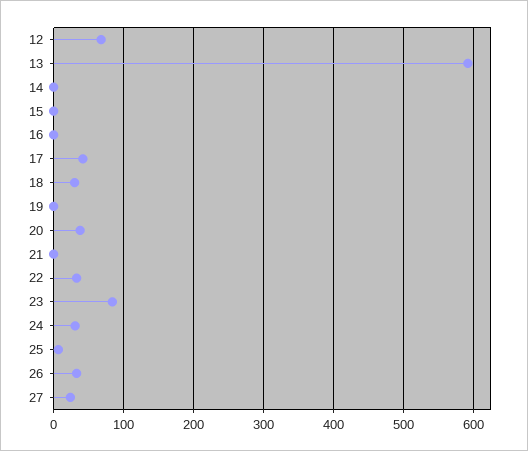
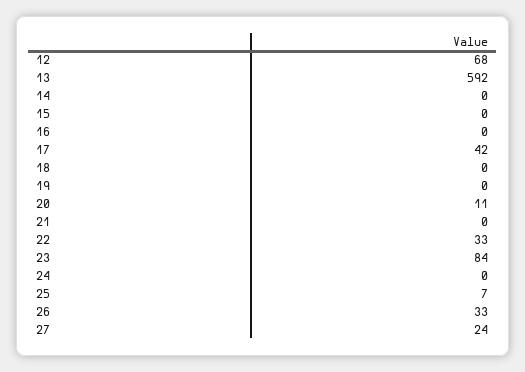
18: 30 -> 0
20: 40 -> 11
24: 30 -> 0

